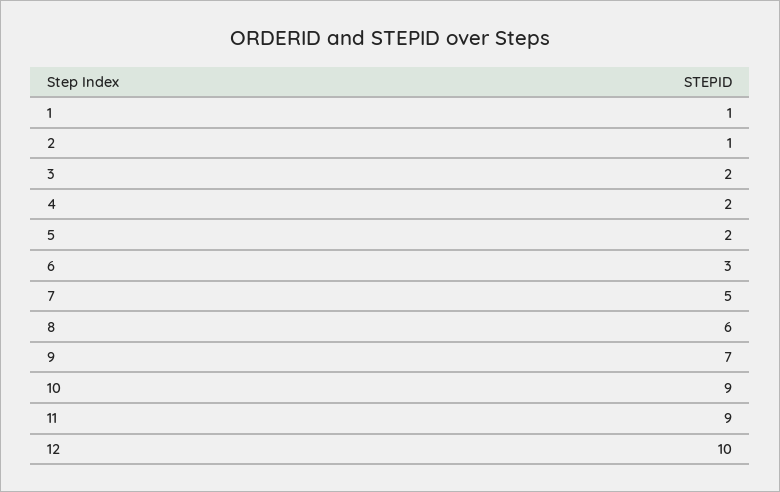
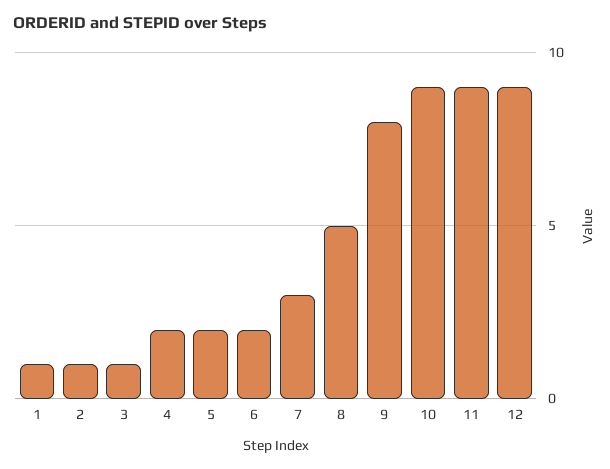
3: 2 -> 1
6: 3 -> 2
7: 5 -> 3
8: 6 -> 5
9: 7 -> 8
12: 10 -> 9

